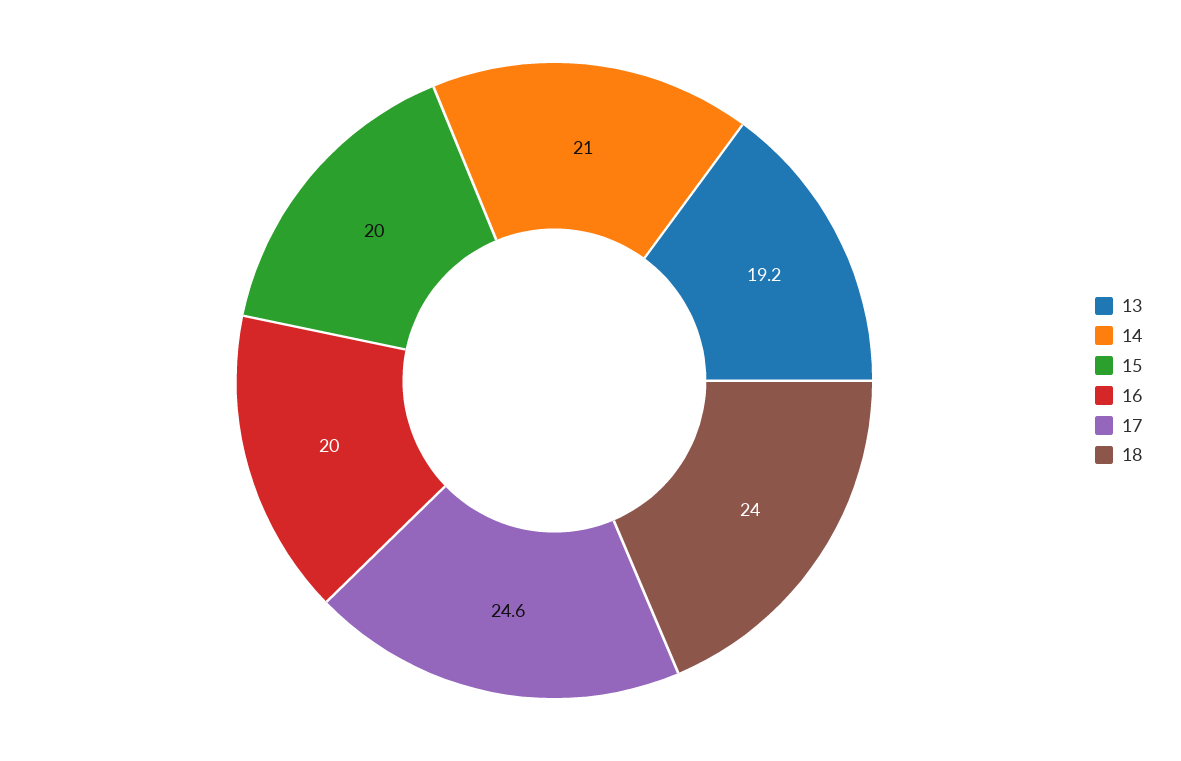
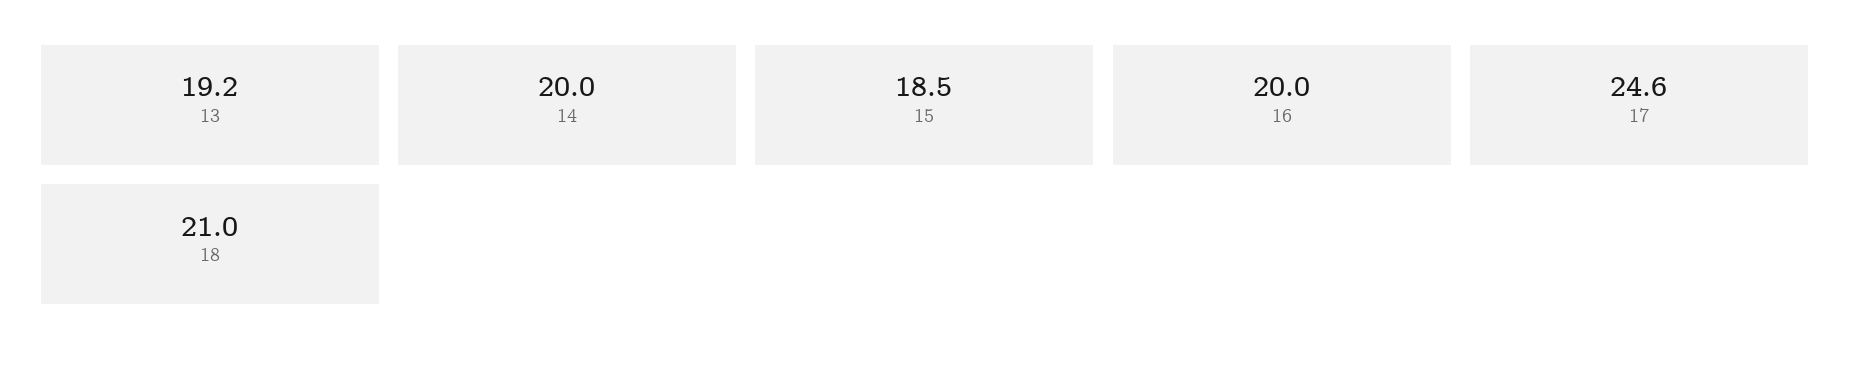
14: 21 -> 20
15: 20 -> 18.5
18: 24 -> 21

